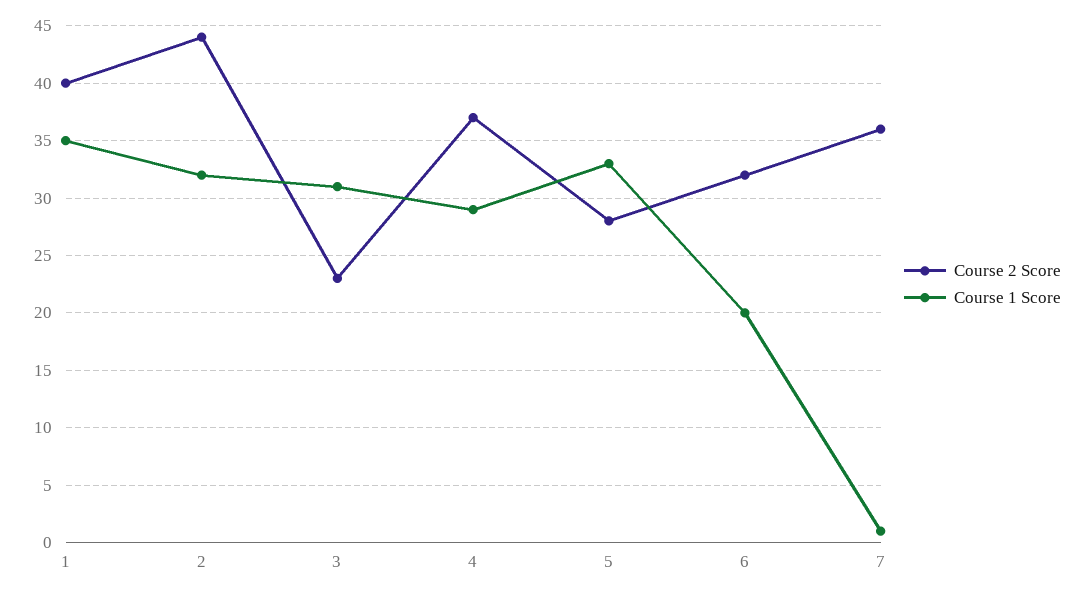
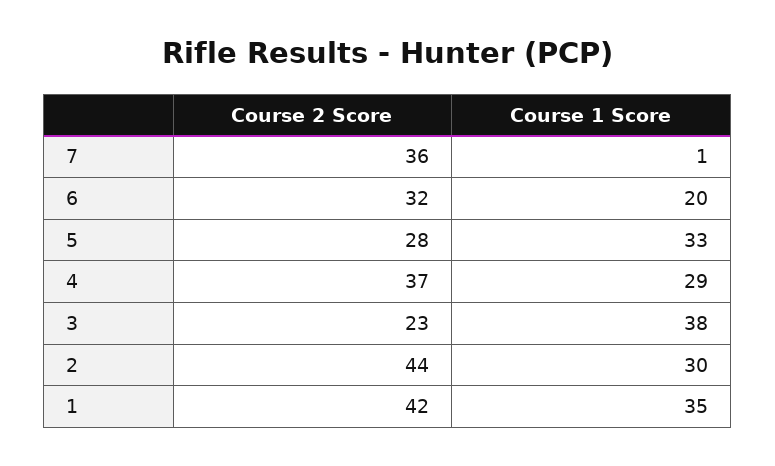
Course 2 Score, 1: 40 -> 42
Course 1 Score, 2: 32 -> 30
Course 1 Score, 3: 31 -> 38

